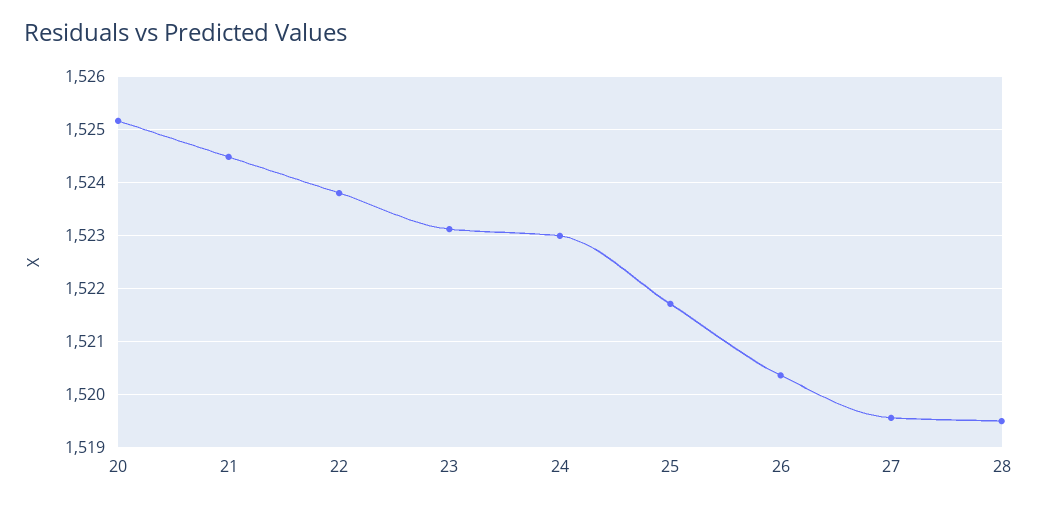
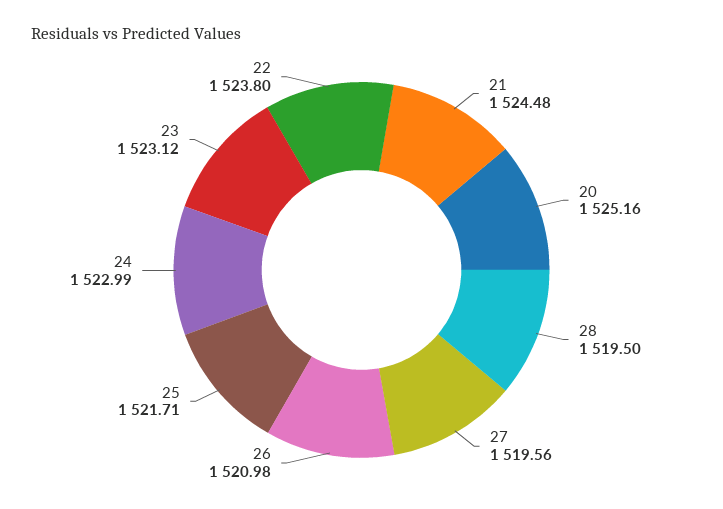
26: 1520.4 -> 1520.98

